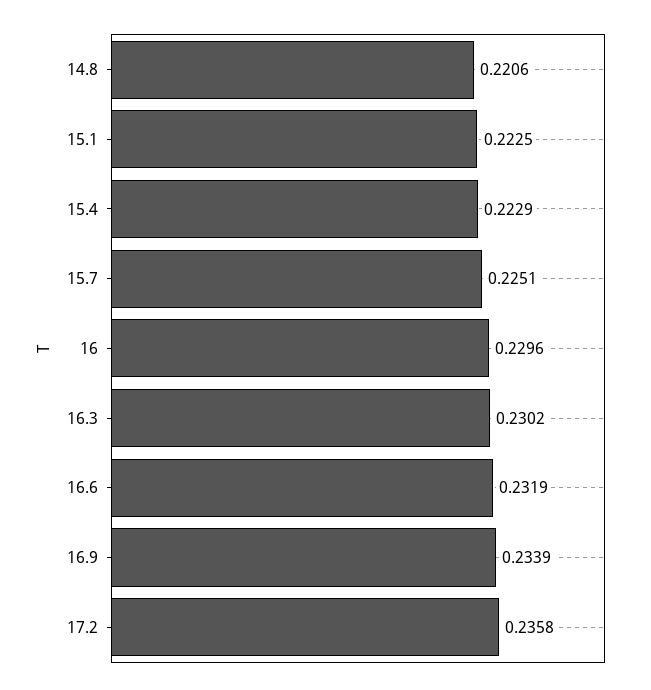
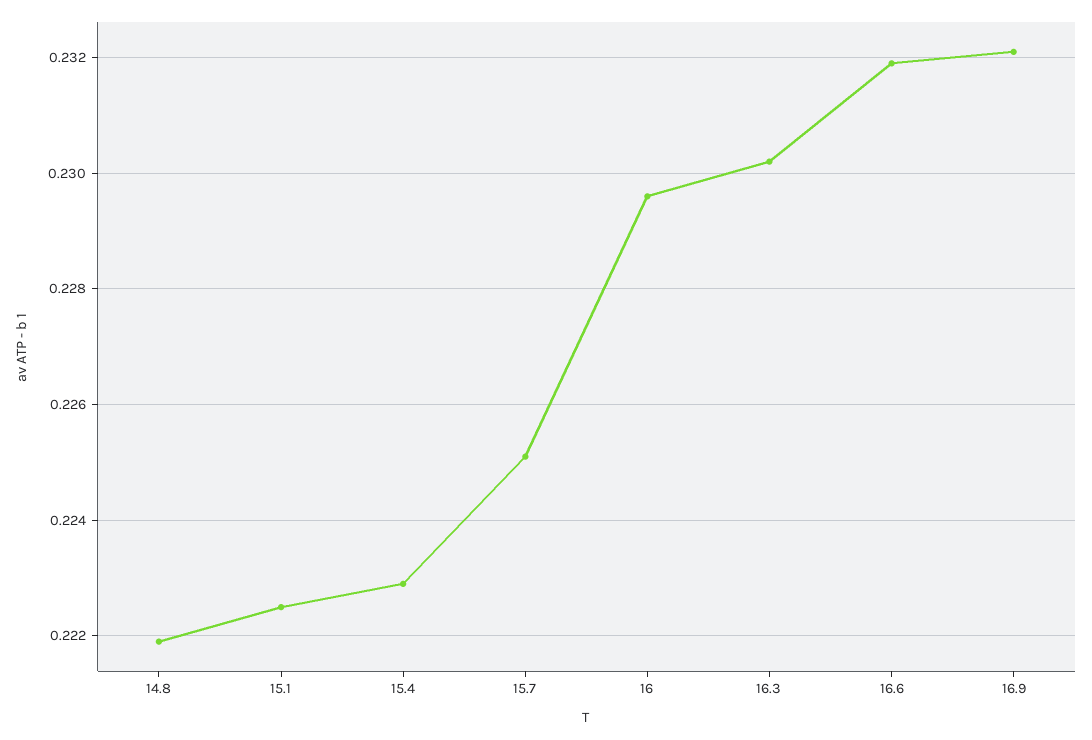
14.8: 0.2206 -> 0.222
16.9: 0.2339 -> 0.232
17.2: 0.2358 -> none

